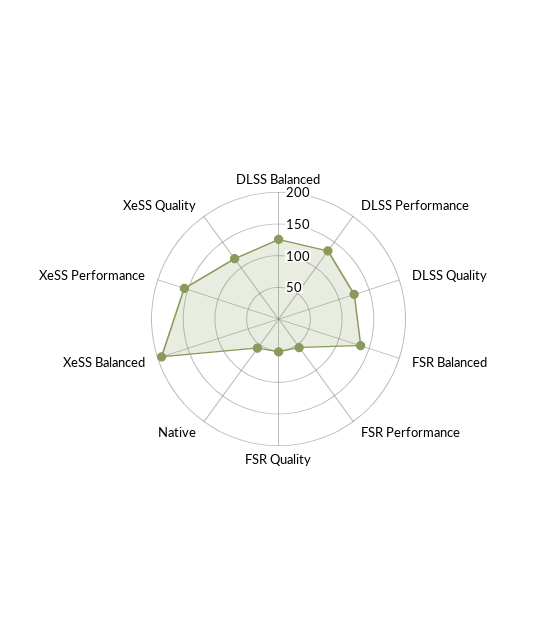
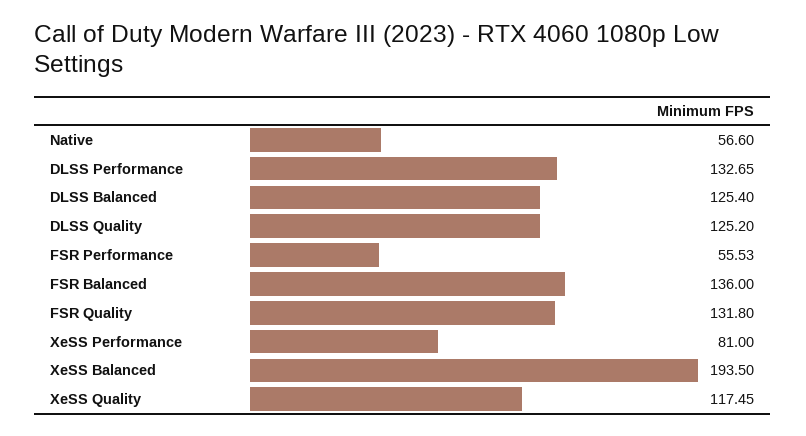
FSR Quality: 50 -> 131.8
XeSS Performance: 150 -> 81

